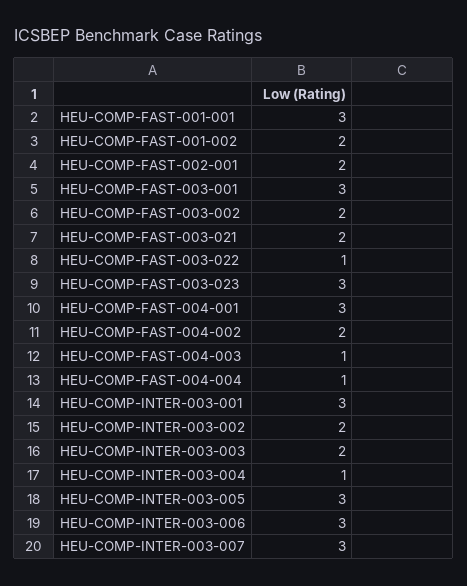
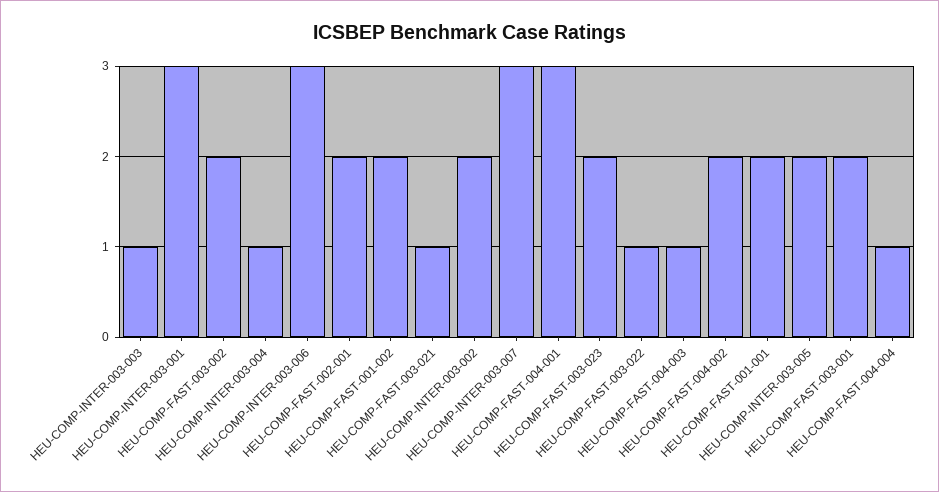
HEU-COMP-FAST-001-001: 3 -> 2
HEU-COMP-FAST-003-001: 3 -> 2
HEU-COMP-FAST-003-021: 2 -> 1
HEU-COMP-FAST-003-023: 3 -> 2
HEU-COMP-INTER-003-003: 2 -> 1
HEU-COMP-INTER-003-005: 3 -> 2

